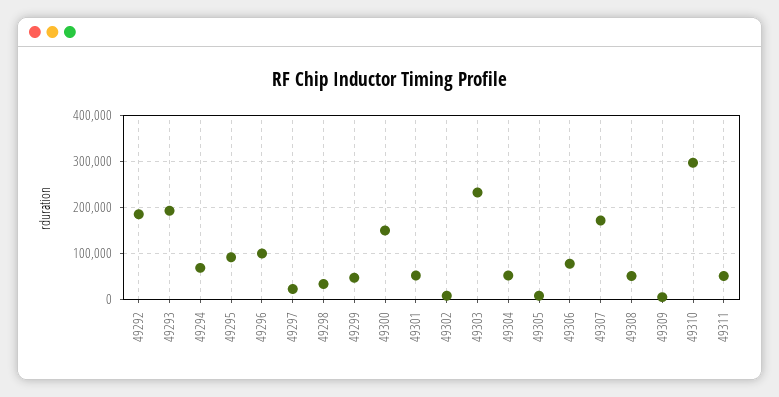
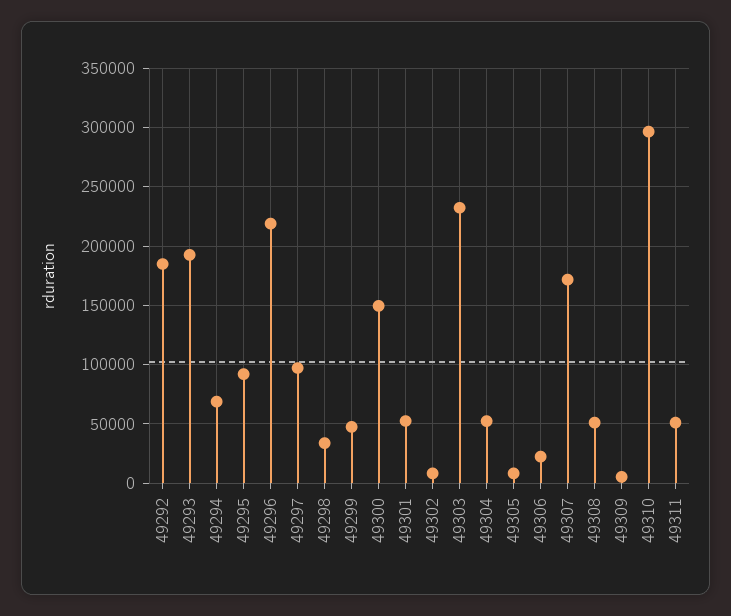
49296: 100000 -> 220000
49297: 20000 -> 100000
49306: 80000 -> 20000

